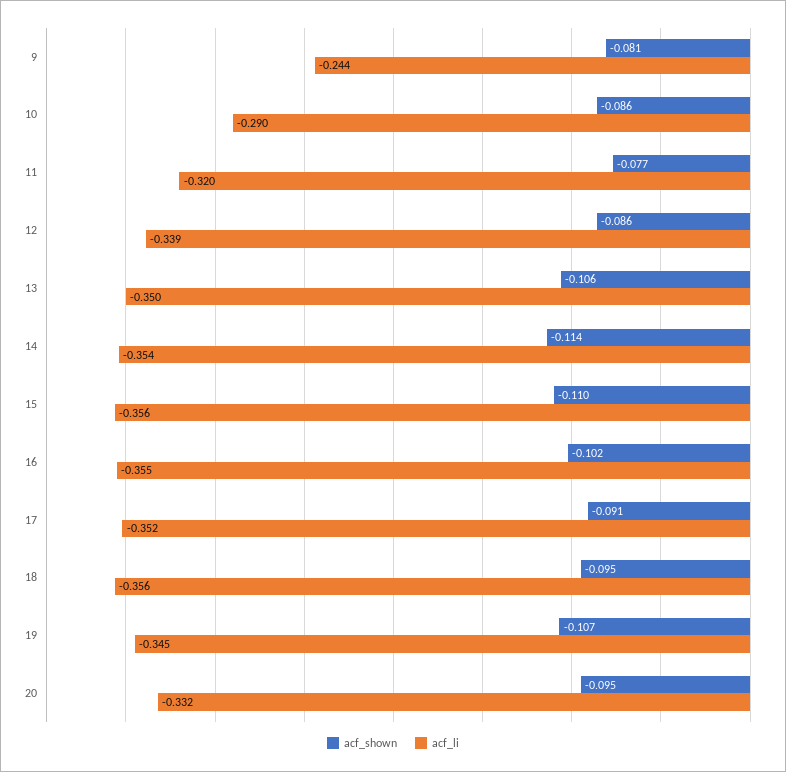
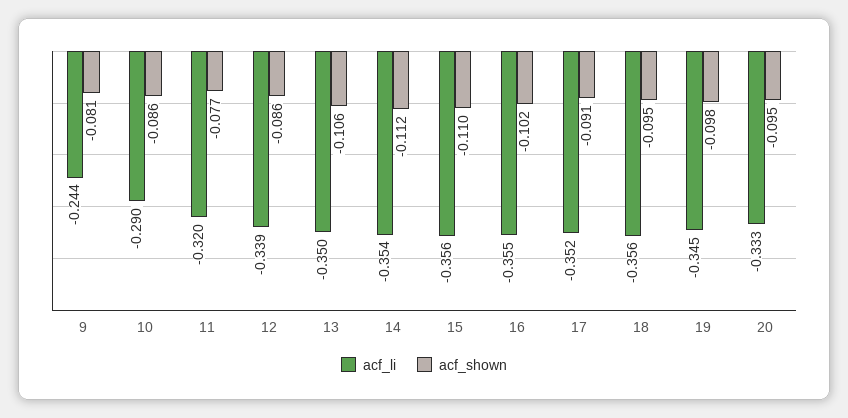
acf_shown, 14: -0.114 -> -0.112
acf_shown, 19: -0.107 -> -0.098
acf_li, 20: -0.332 -> -0.333

